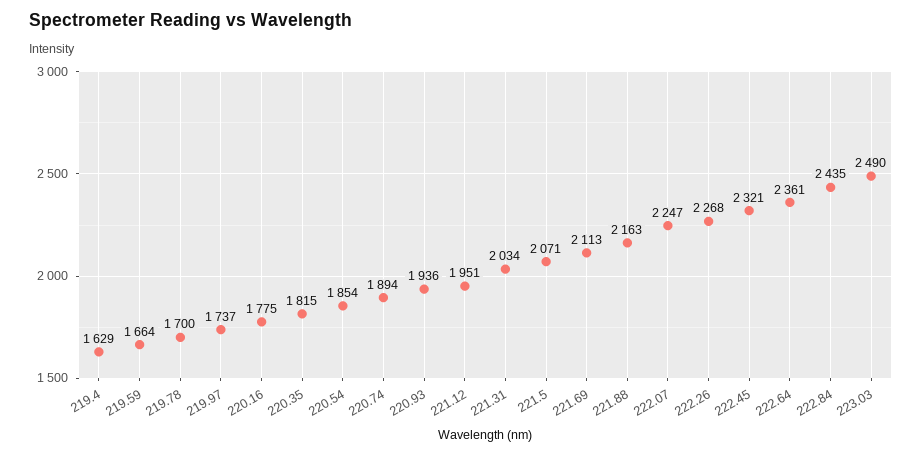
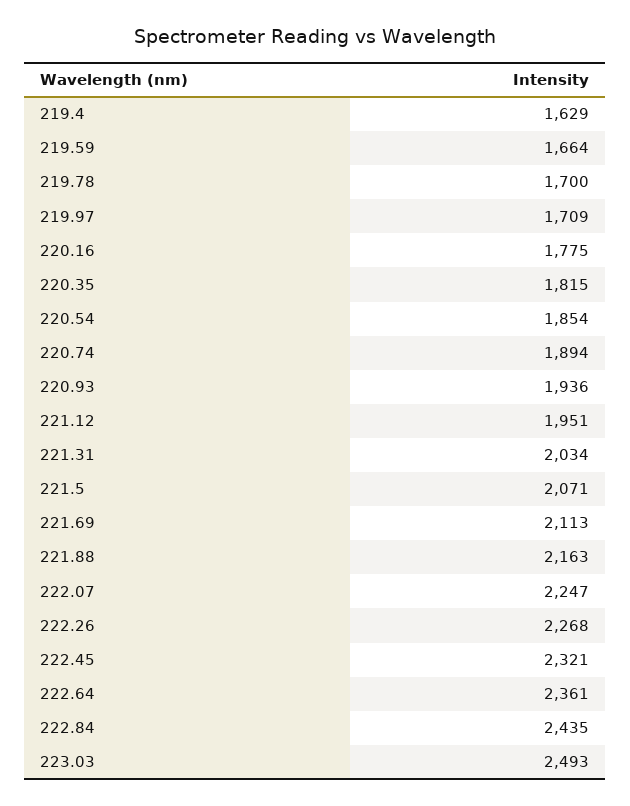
219.97: 1737 -> 1709
223.03: 2490 -> 2493

